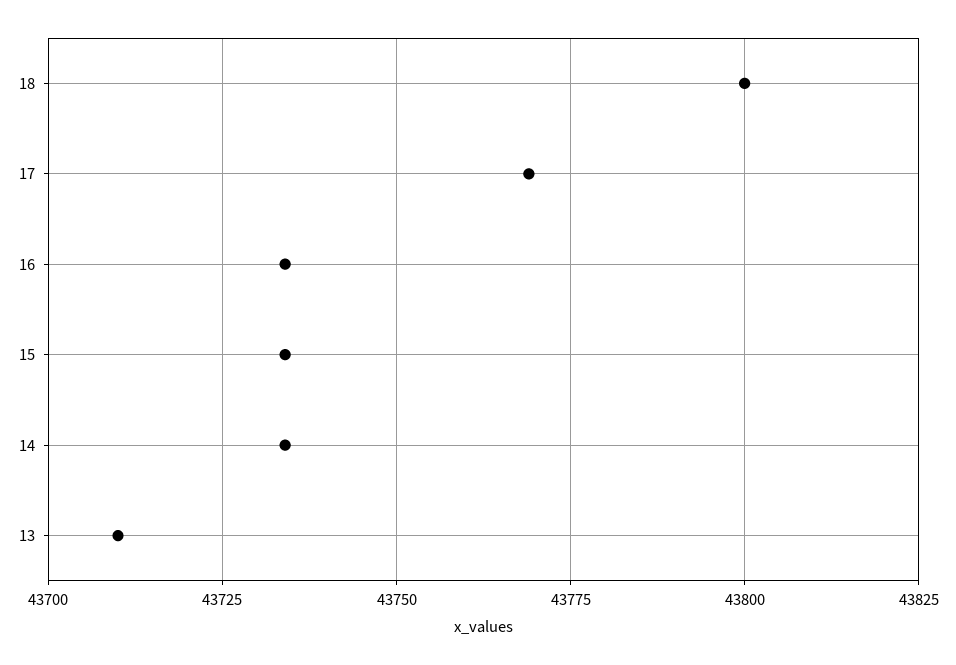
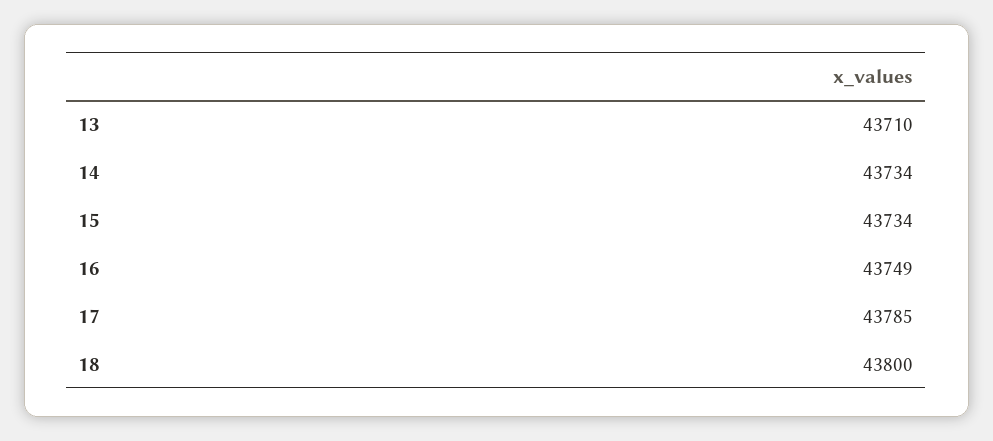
17: 43770 -> 43785
16: 43735 -> 43749

